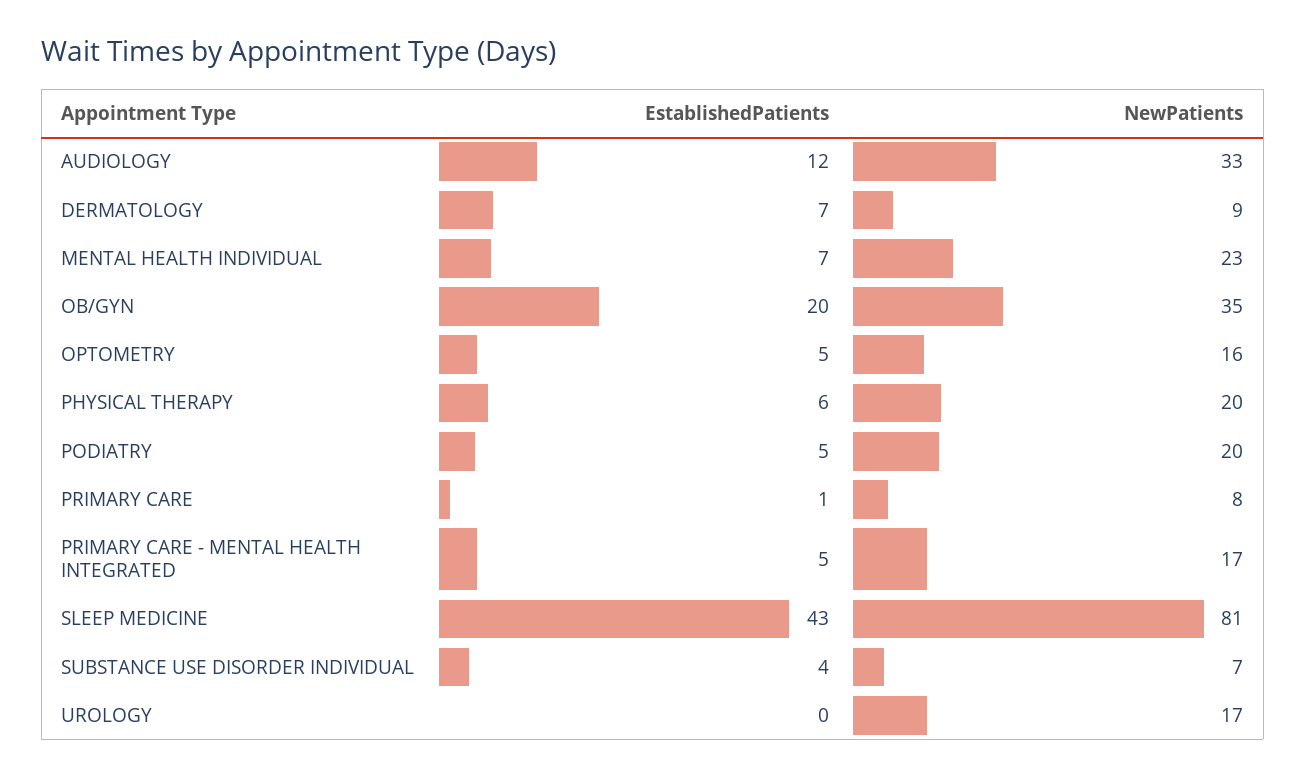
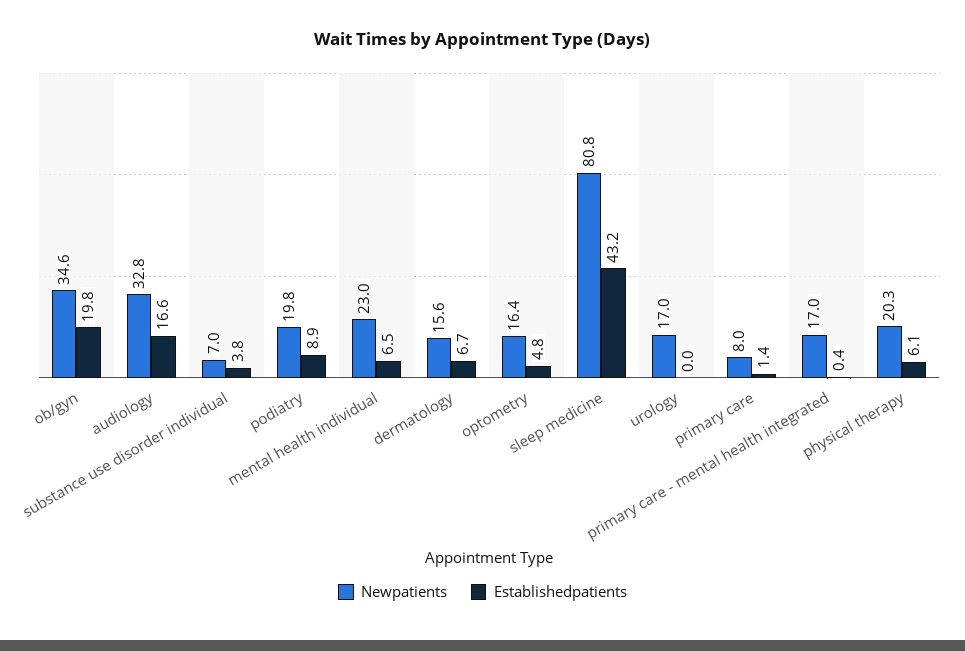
EstablishedPatients, AUDIOLOGY: 12 -> 16.6
NewPatients, DERMATOLOGY: 9 -> 15.6
EstablishedPatients, PODIATRY: 5 -> 8.9
EstablishedPatients, PRIMARY CARE - MENTAL HEALTH INTEGRATED: 5 -> 0.4

